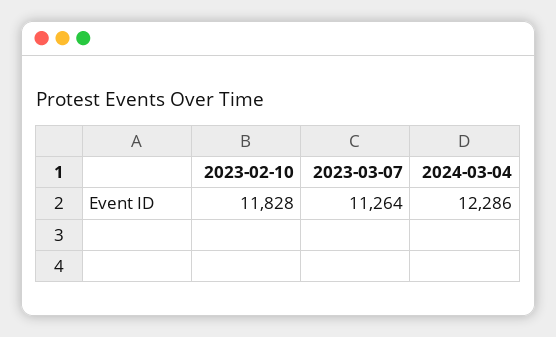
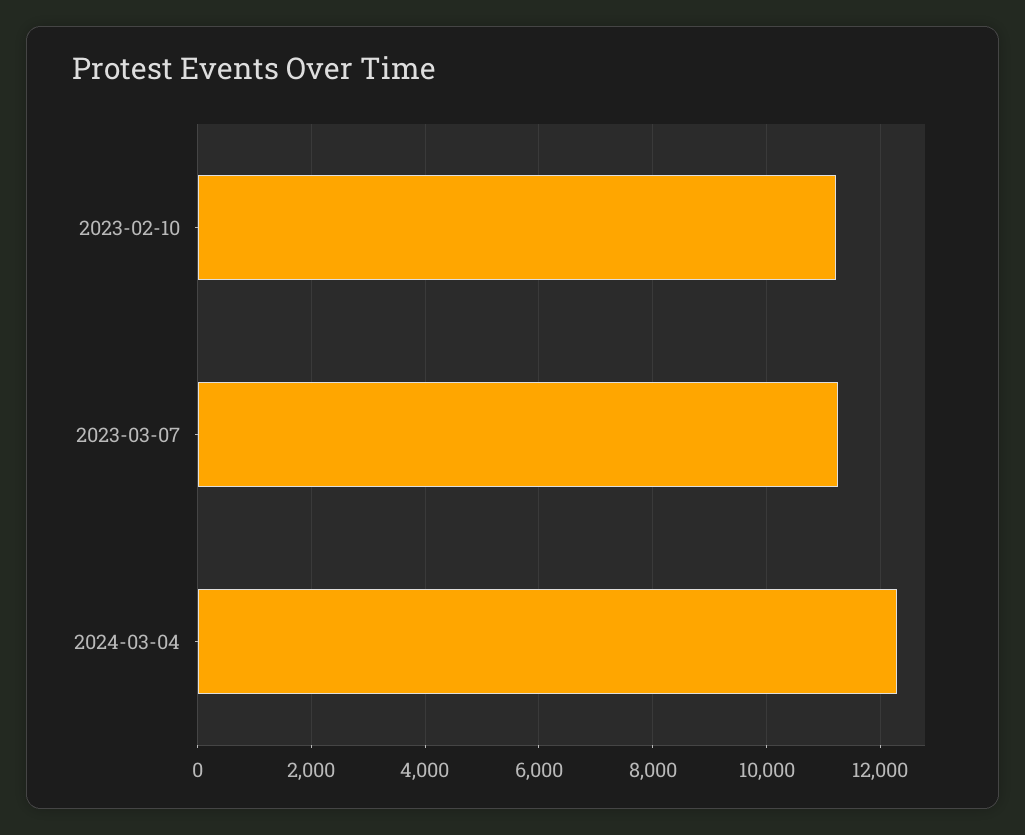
2023-02-10: 11828 -> 11200

